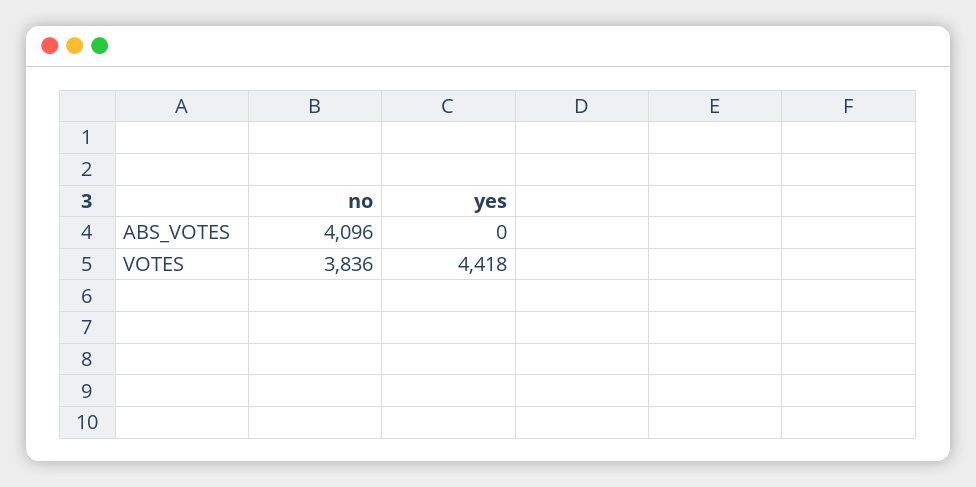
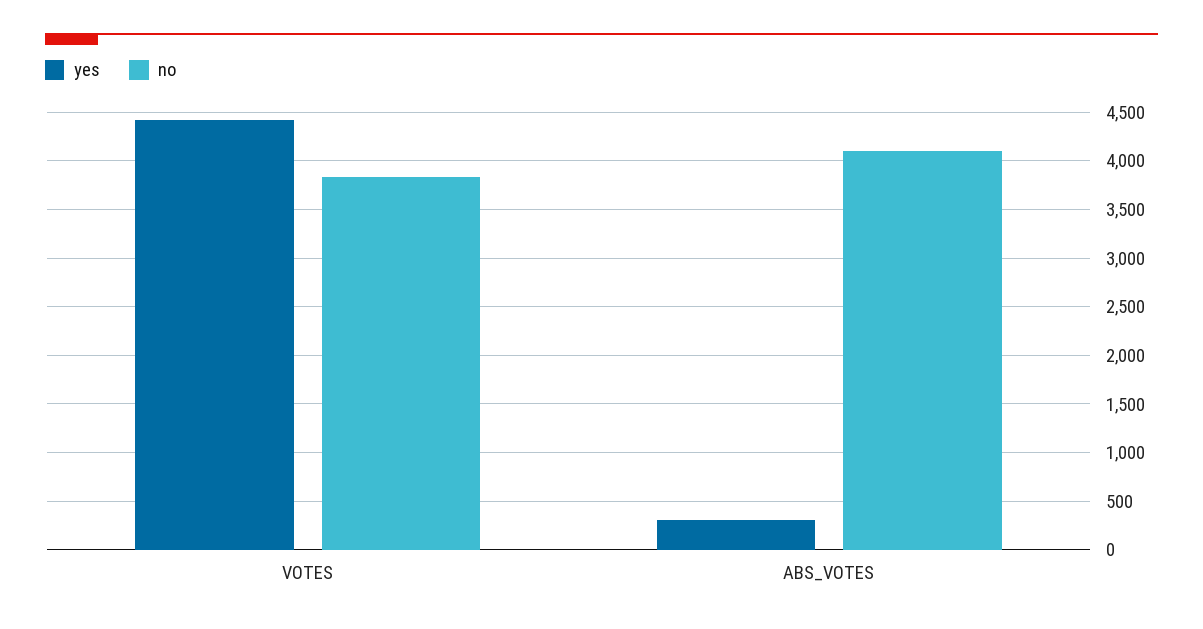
yes, ABS_VOTES: 0 -> 300

